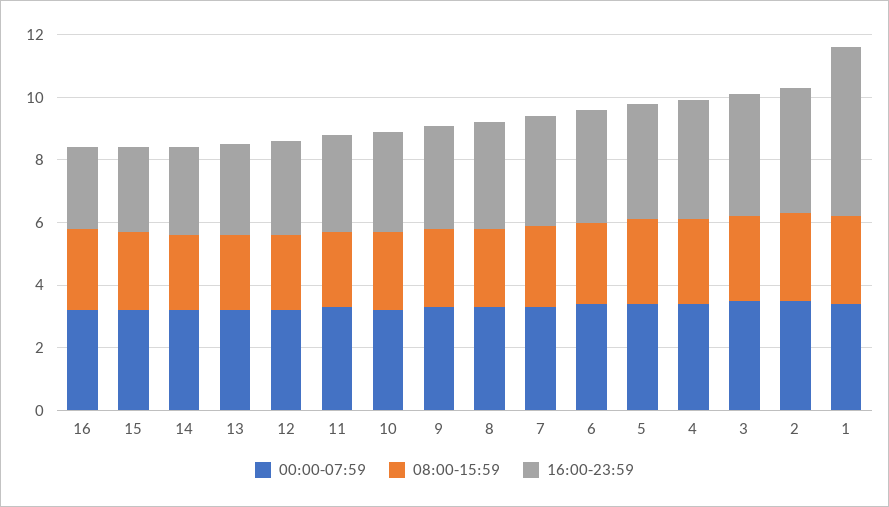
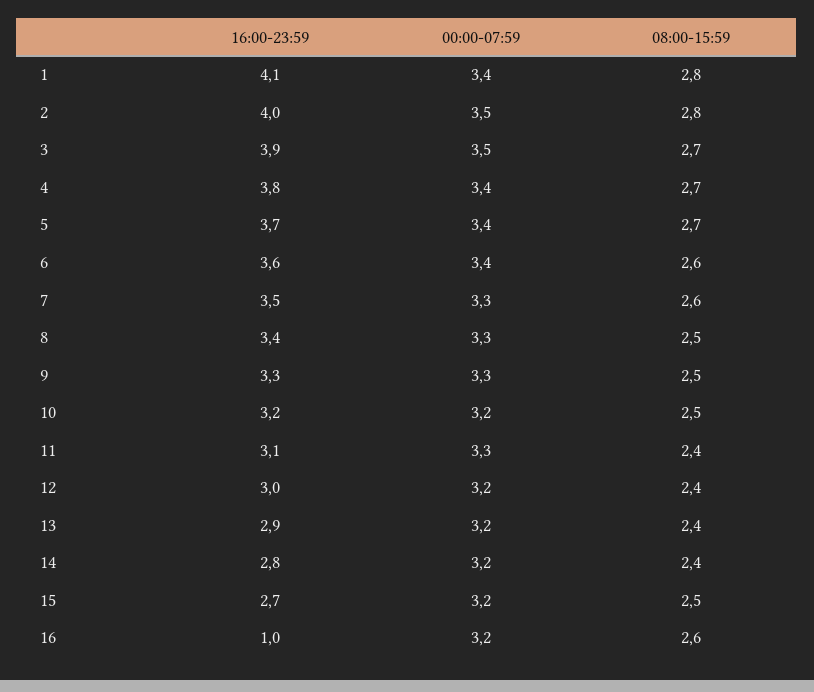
16:00-23:59, 16: 2.5 -> 1
16:00-23:59, 1: 5.5 -> 4.1

